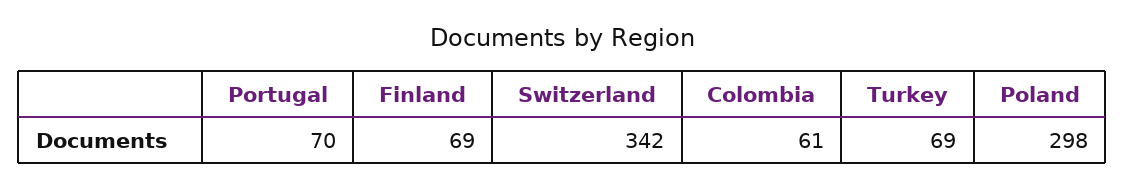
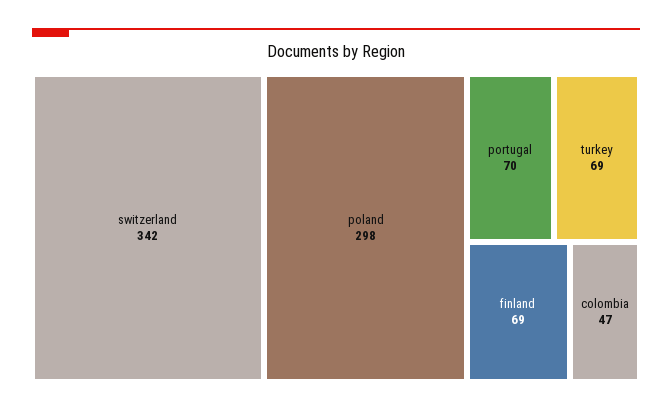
Colombia: 61 -> 47

